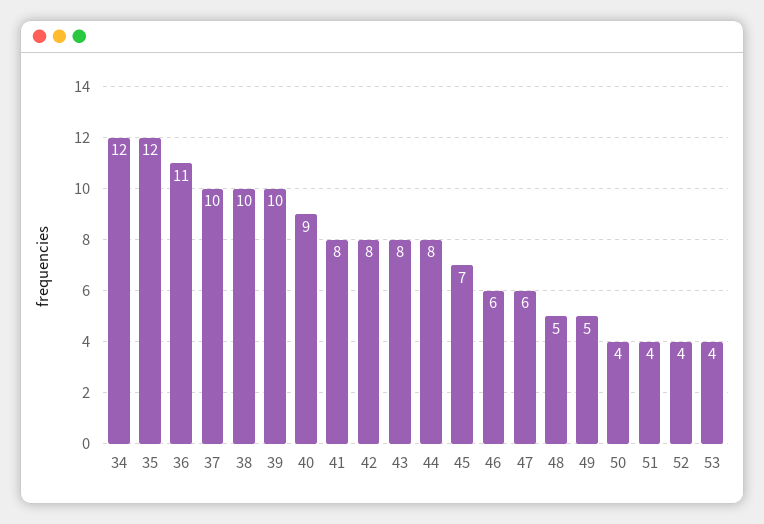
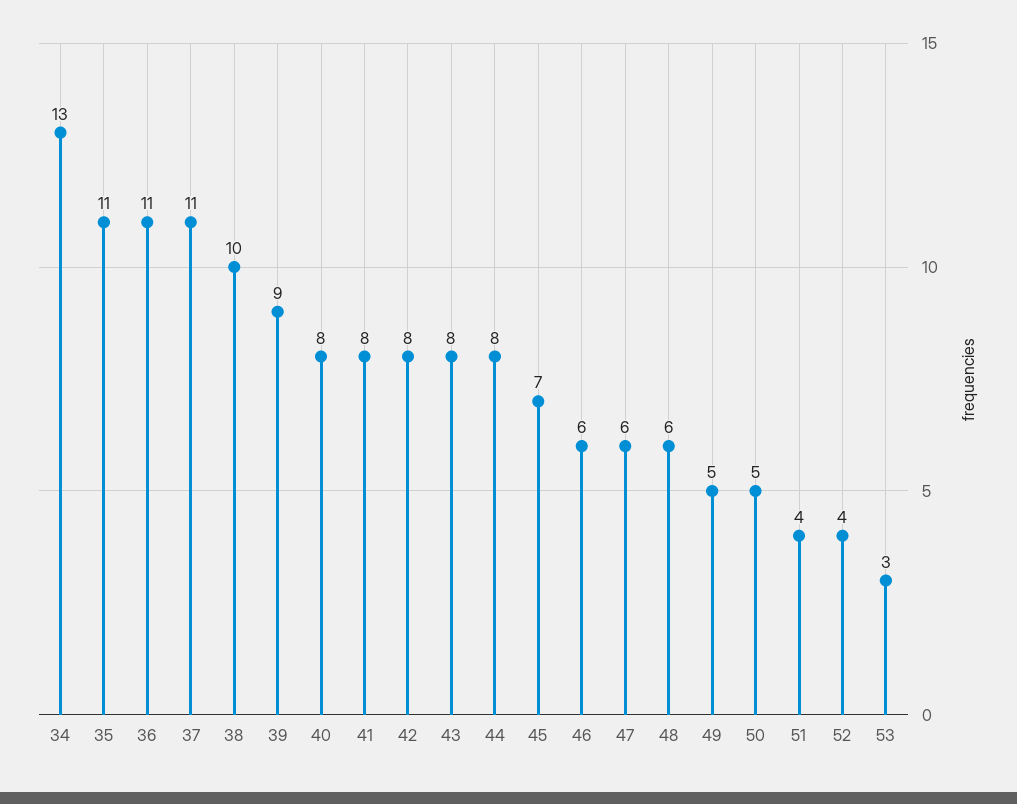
34: 12 -> 13
35: 12 -> 11
37: 10 -> 11
39: 10 -> 9
40: 9 -> 8
48: 5 -> 6
50: 4 -> 5
53: 4 -> 3

